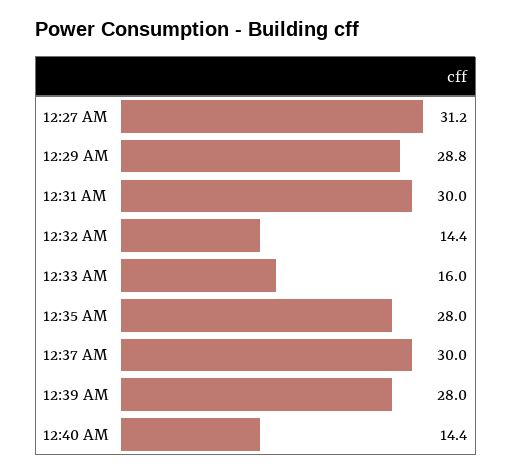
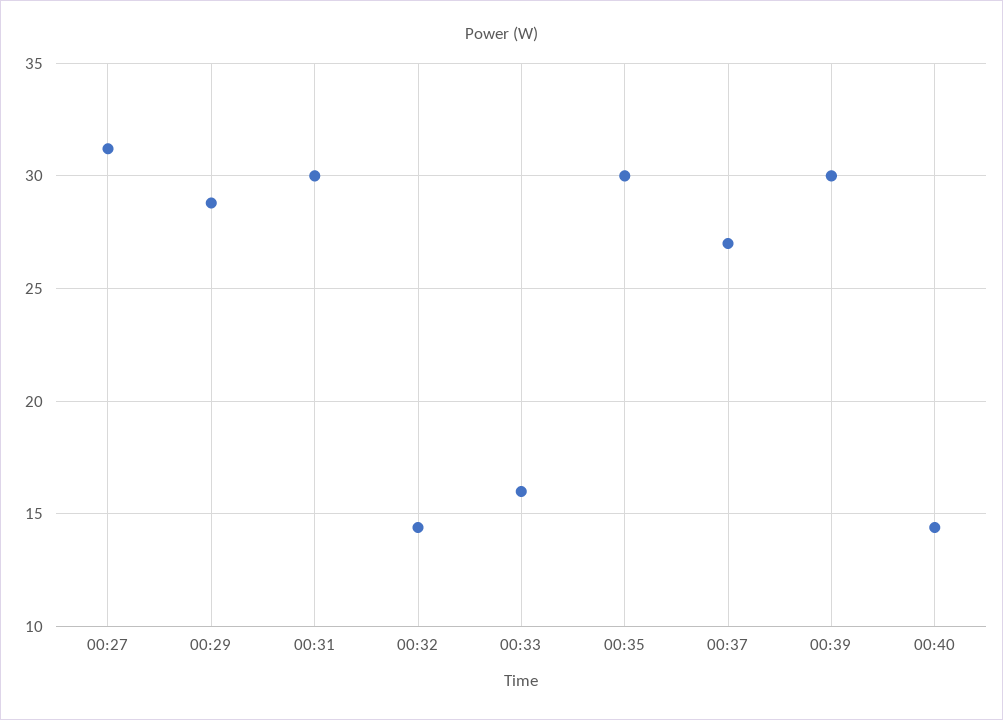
12:35 AM: 28 -> 30
12:37 AM: 30 -> 27
12:39 AM: 28 -> 30

